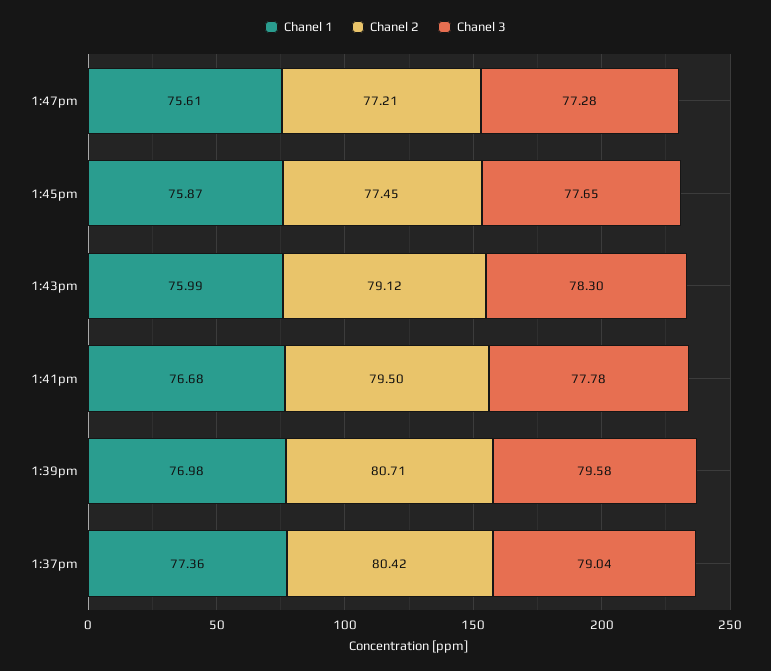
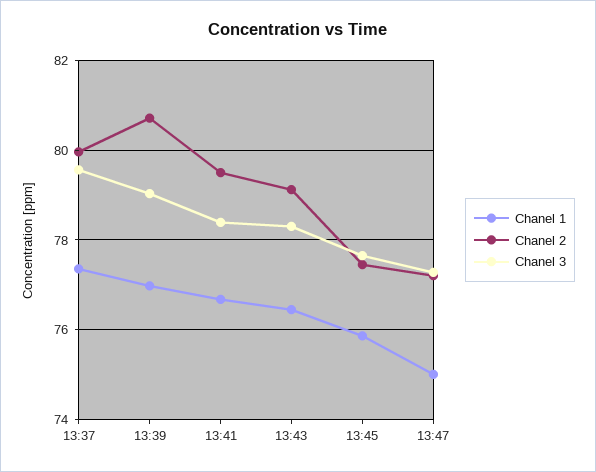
Chanel 1, 1:47pm: 75.61 -> 75
Chanel 1, 1:43pm: 75.99 -> 76.4
Chanel 3, 1:41pm: 77.78 -> 78.4
Chanel 3, 1:39pm: 79.58 -> 79
Chanel 2, 1:37pm: 80.42 -> 80
Chanel 3, 1:37pm: 79.04 -> 79.6

